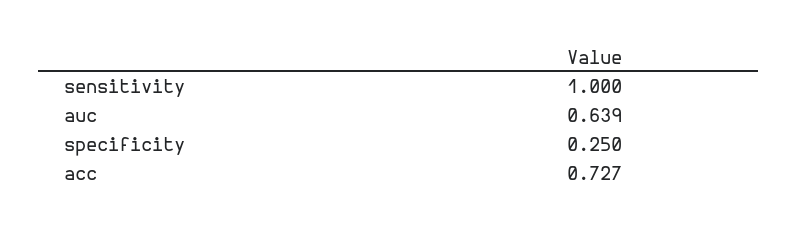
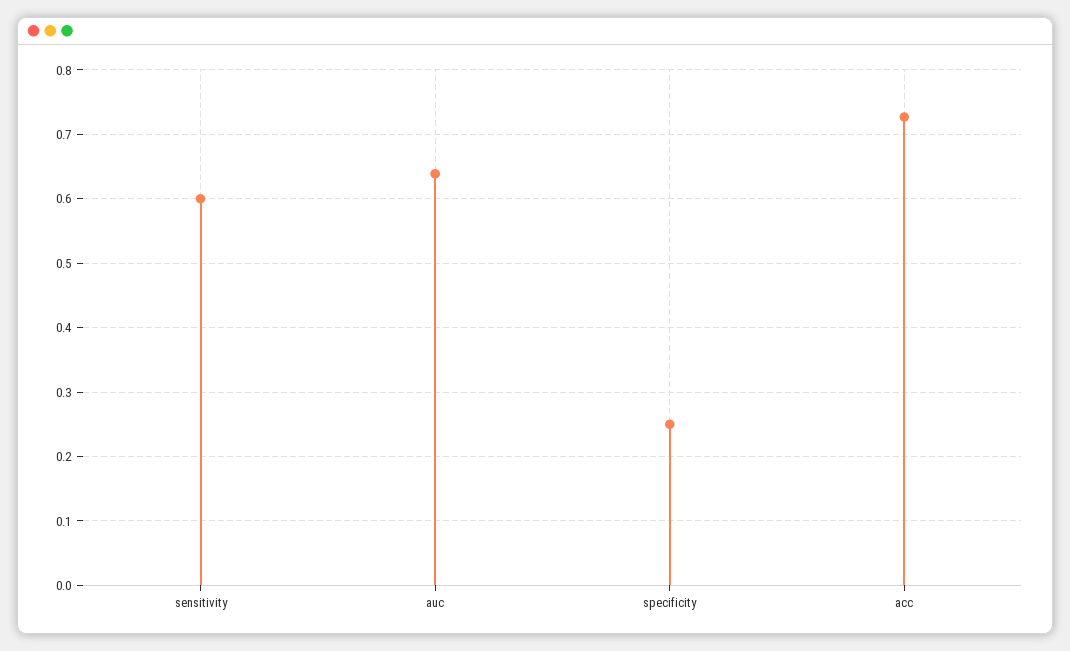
sensitivity: 1 -> 0.6

